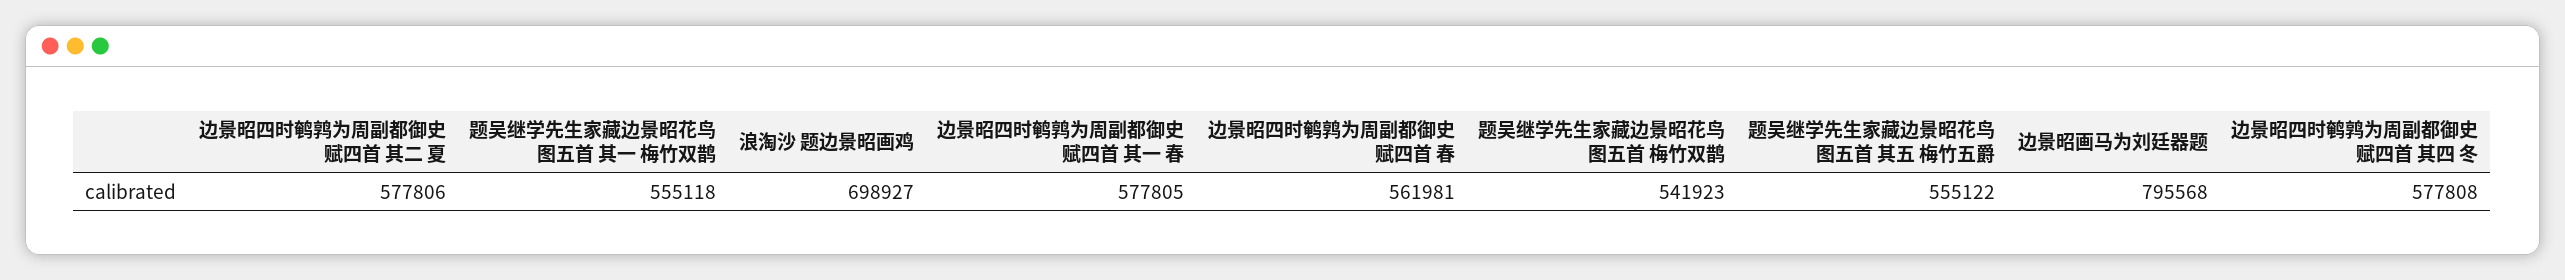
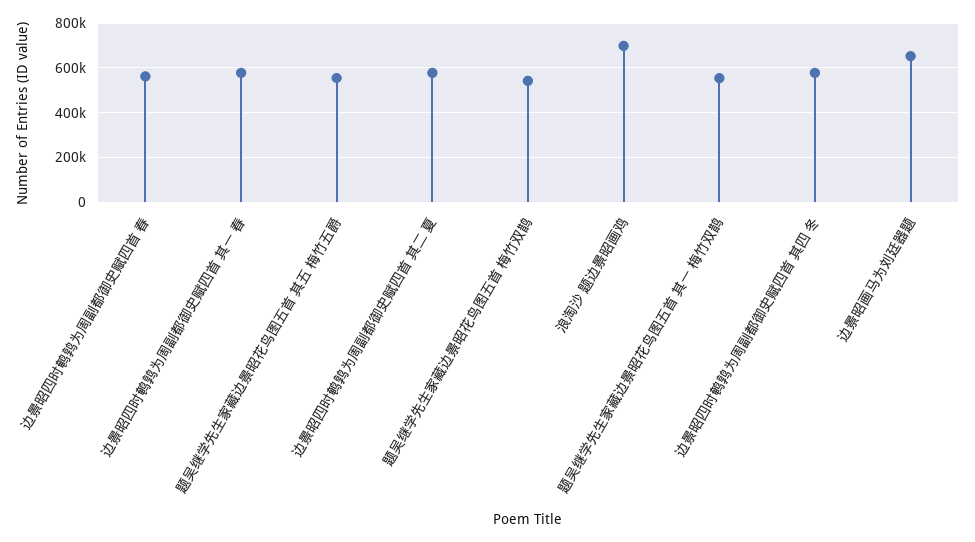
边景昭画马为刘廷器题: 795568 -> 650000

